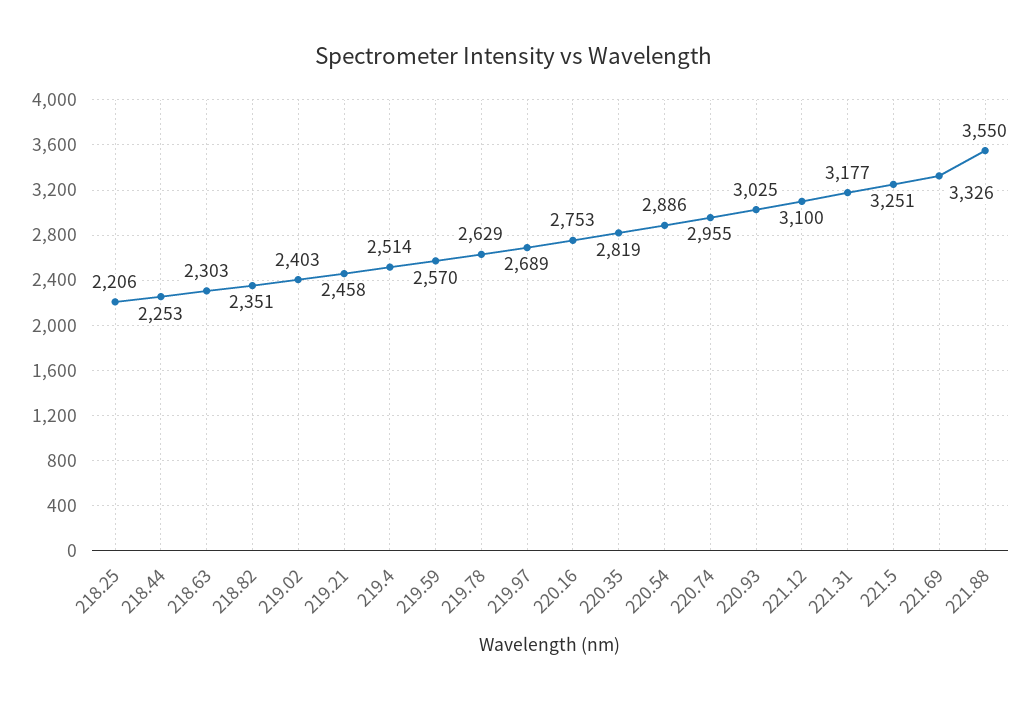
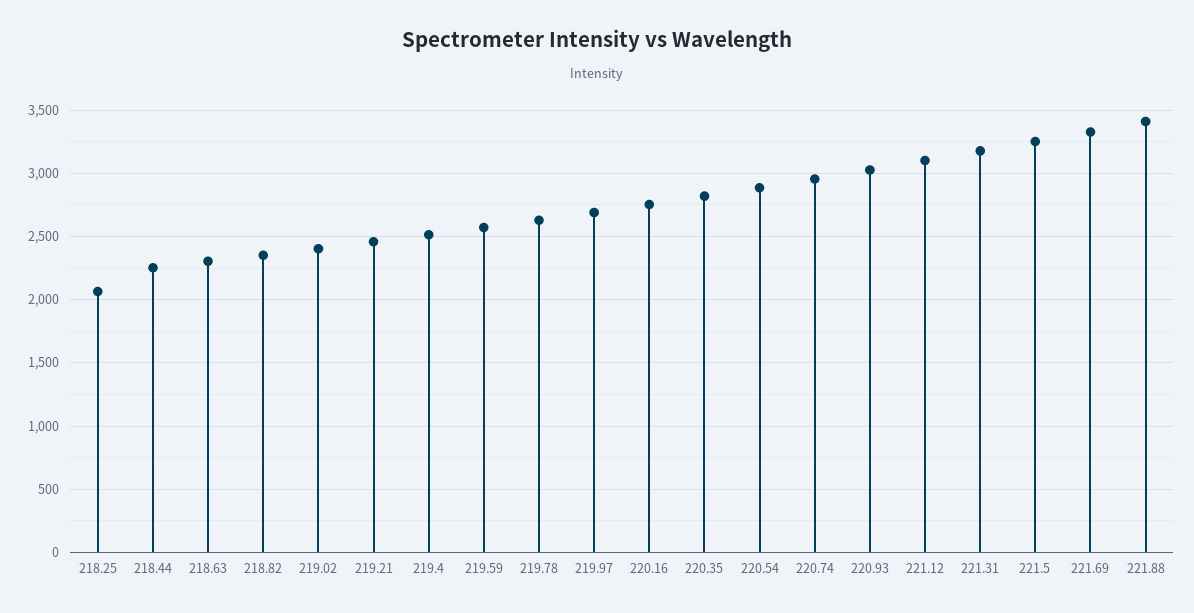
218.25: 2206 -> 2050
221.88: 3550 -> 3400

